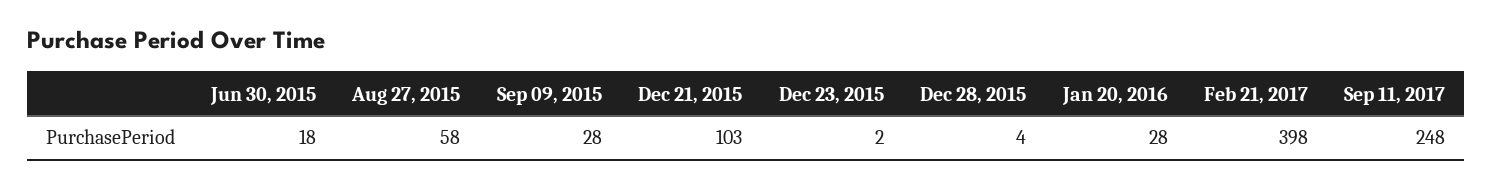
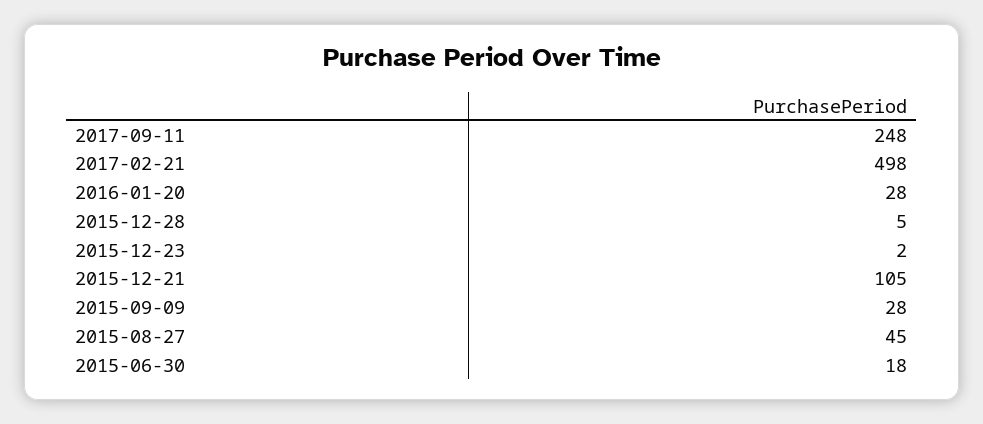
Aug 27, 2015: 58 -> 45
Dec 21, 2015: 103 -> 105
Dec 28, 2015: 4 -> 5
Feb 21, 2017: 398 -> 498

